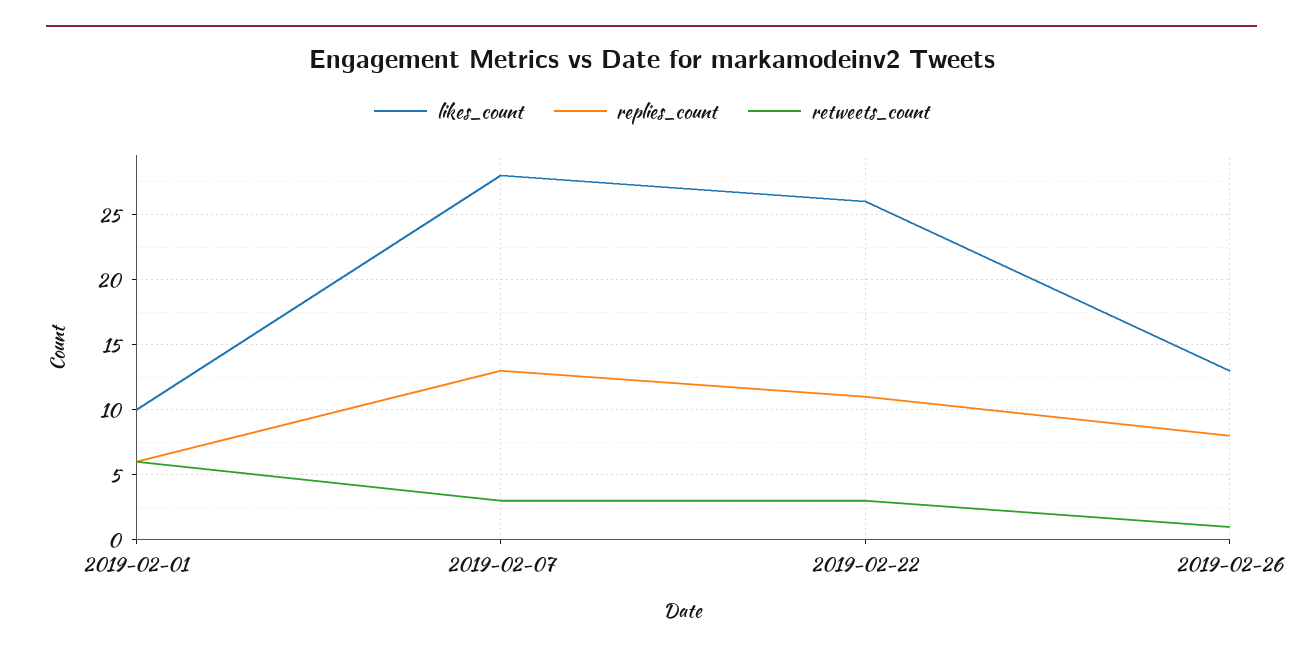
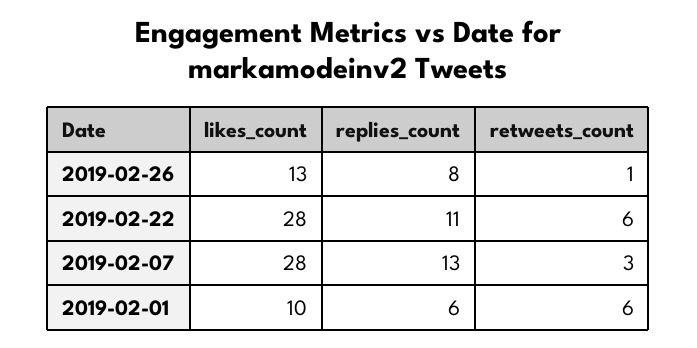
likes_count, 2019-02-22: 26 -> 28
retweets_count, 2019-02-22: 3 -> 6

